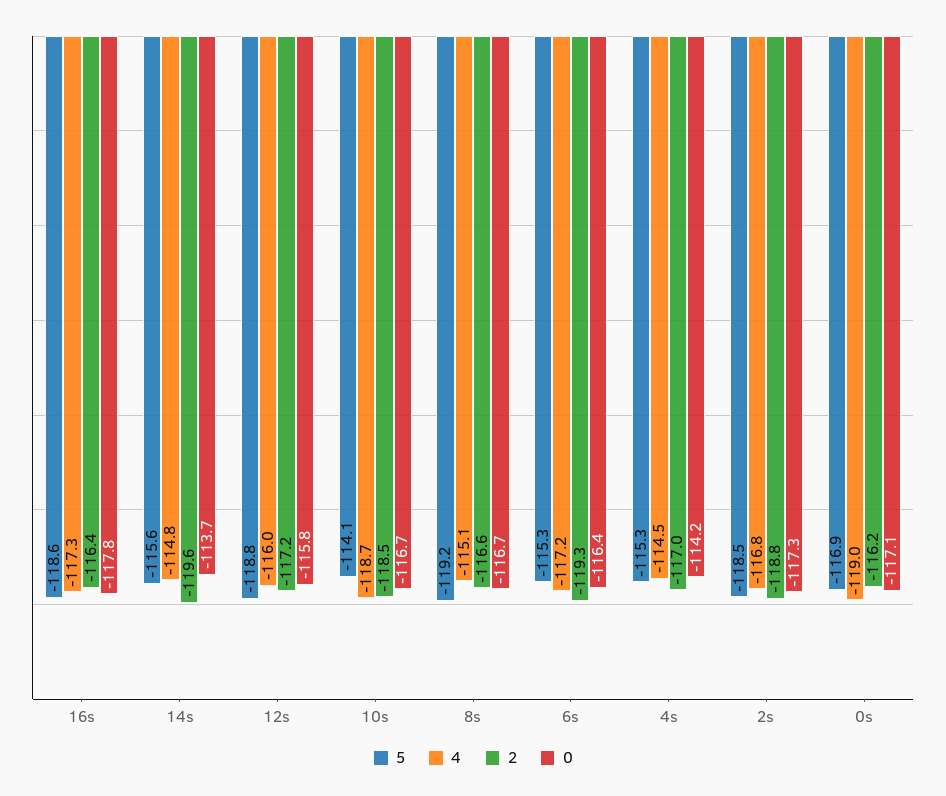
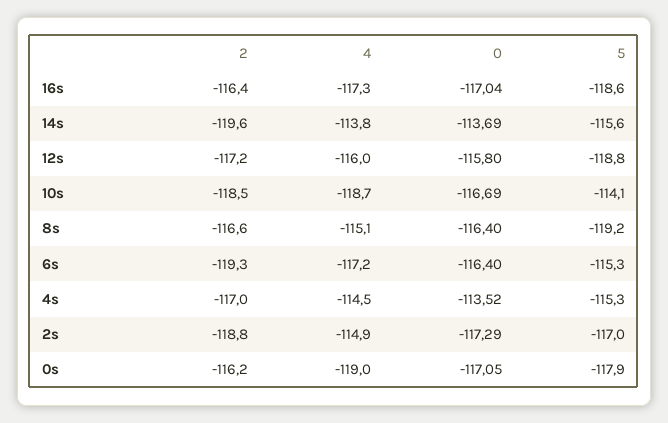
0, 16s: -117.8 -> -117.04
4, 14s: -114.8 -> -113.8
0, 8s: -116.7 -> -116.4
0, 4s: -114.2 -> -113.52
5, 2s: -118.5 -> -117
4, 2s: -116.8 -> -114.9
5, 0s: -116.9 -> -117.9

